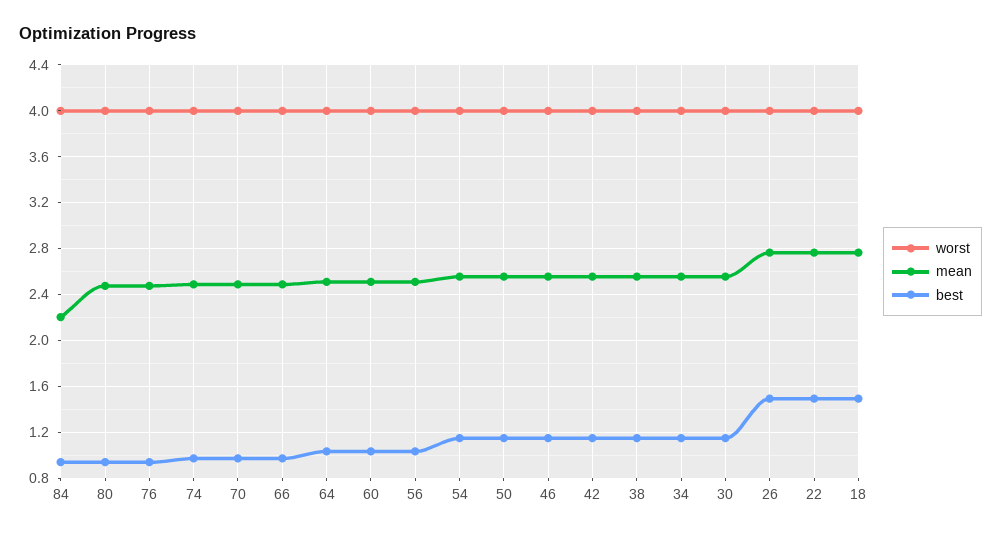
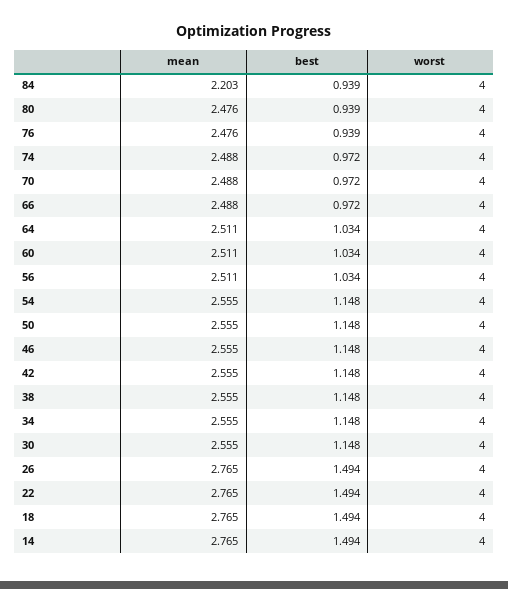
mean, 14: none -> 2.765
best, 14: none -> 1.494
worst, 14: none -> 4

